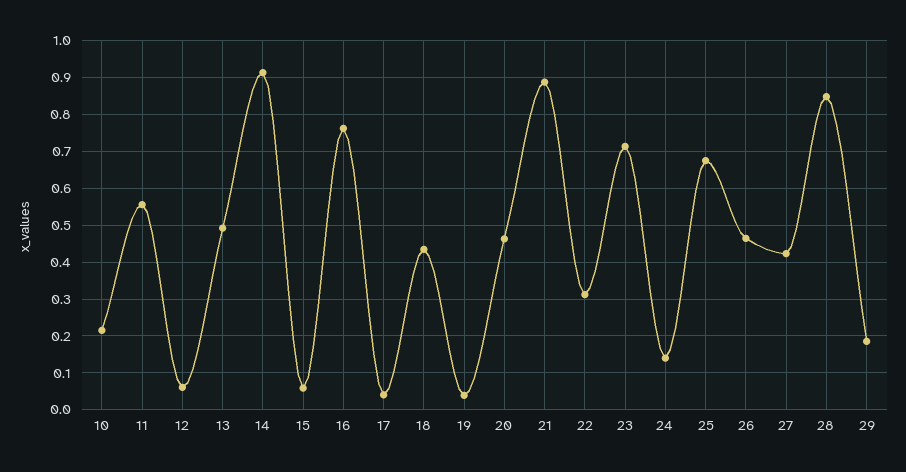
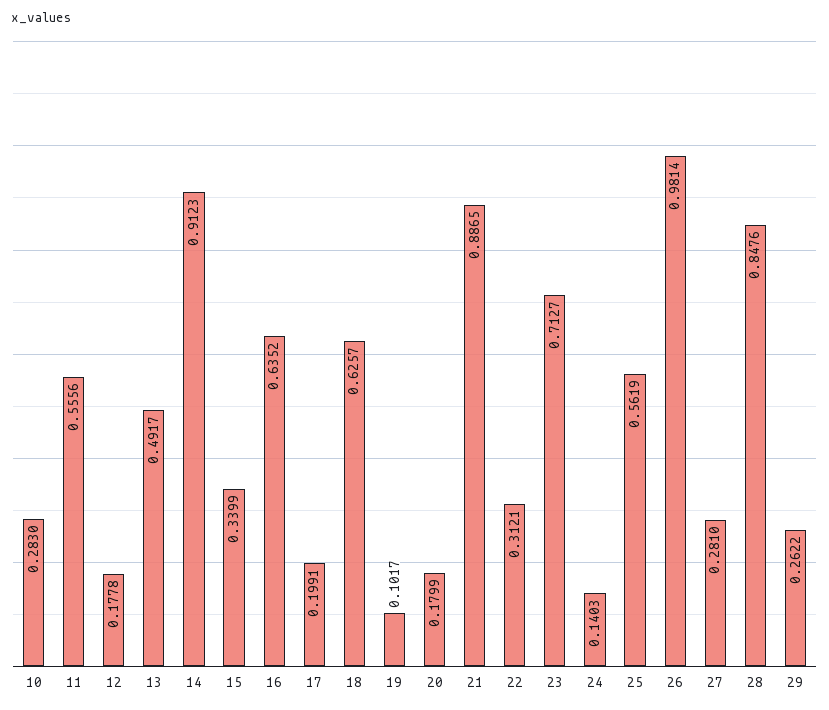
10: 0.22 -> 0.283
12: 0.06 -> 0.1778
15: 0.06 -> 0.3399
16: 0.76 -> 0.6352
17: 0.04 -> 0.1991
18: 0.44 -> 0.6257
19: 0.04 -> 0.1017
20: 0.46 -> 0.1799
25: 0.68 -> 0.5619
26: 0.46 -> 0.9814
27: 0.42 -> 0.281
29: 0.18 -> 0.2622

